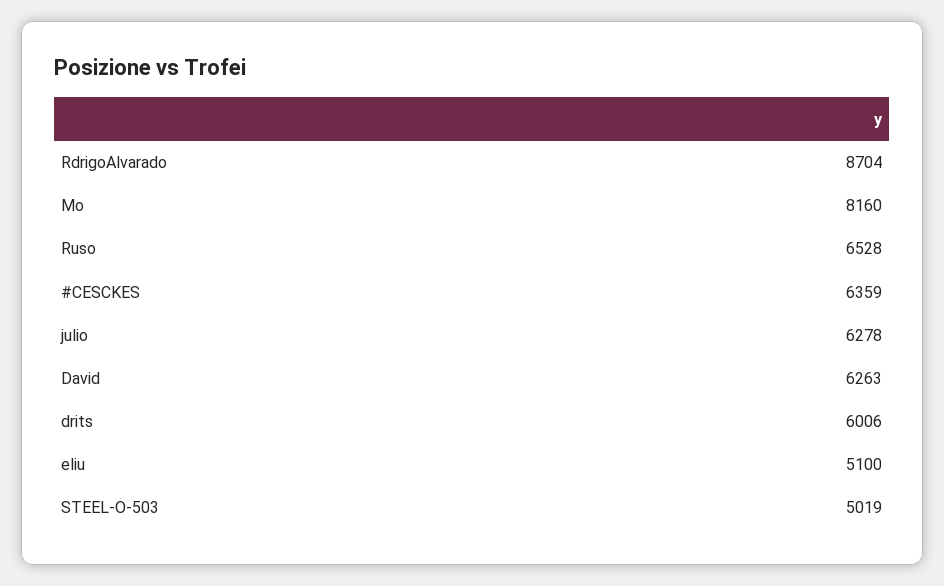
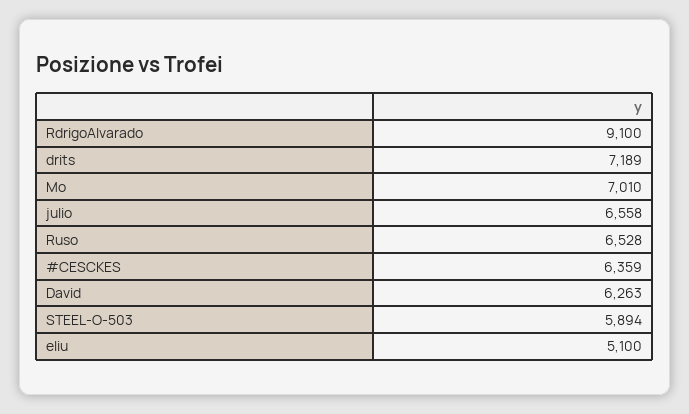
RdrigoAlvarado: 8704 -> 9100
Mo: 8160 -> 7010
julio: 6278 -> 6558
drits: 6006 -> 7189
STEEL-O-503: 5019 -> 5894

